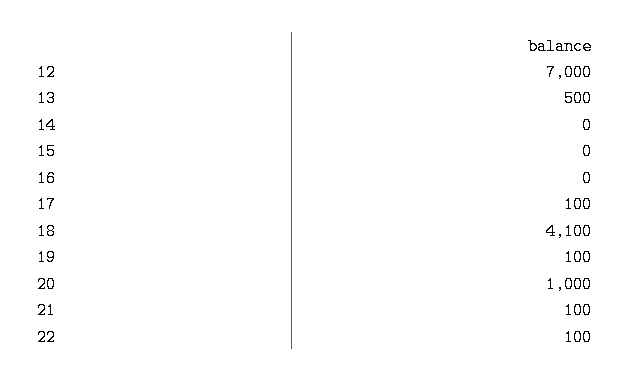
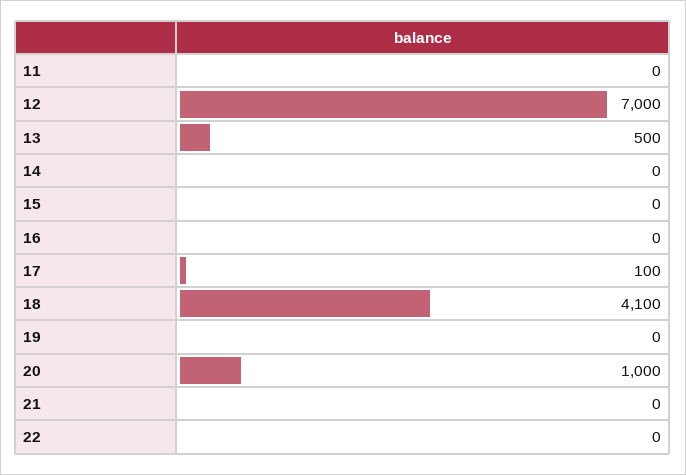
19: 100 -> 0
21: 100 -> 0
22: 100 -> 0
11: none -> 0

